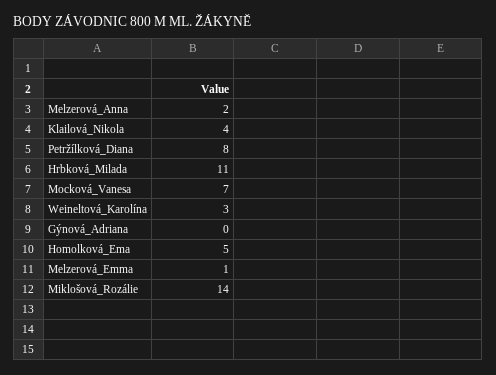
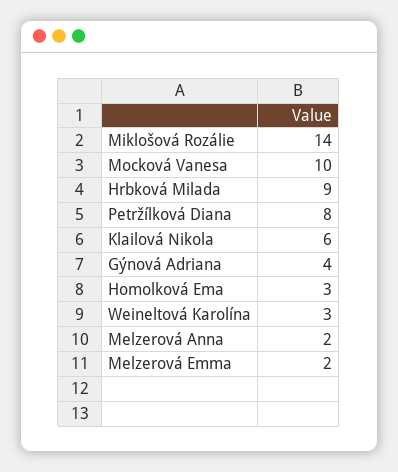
Klailová_Nikola: 4 -> 6
Hrbková_Milada: 11 -> 9
Mocková_Vanesa: 7 -> 10
Gýnová_Adriana: 0 -> 4
Homolková_Ema: 5 -> 3
Melzerová_Emma: 1 -> 2

